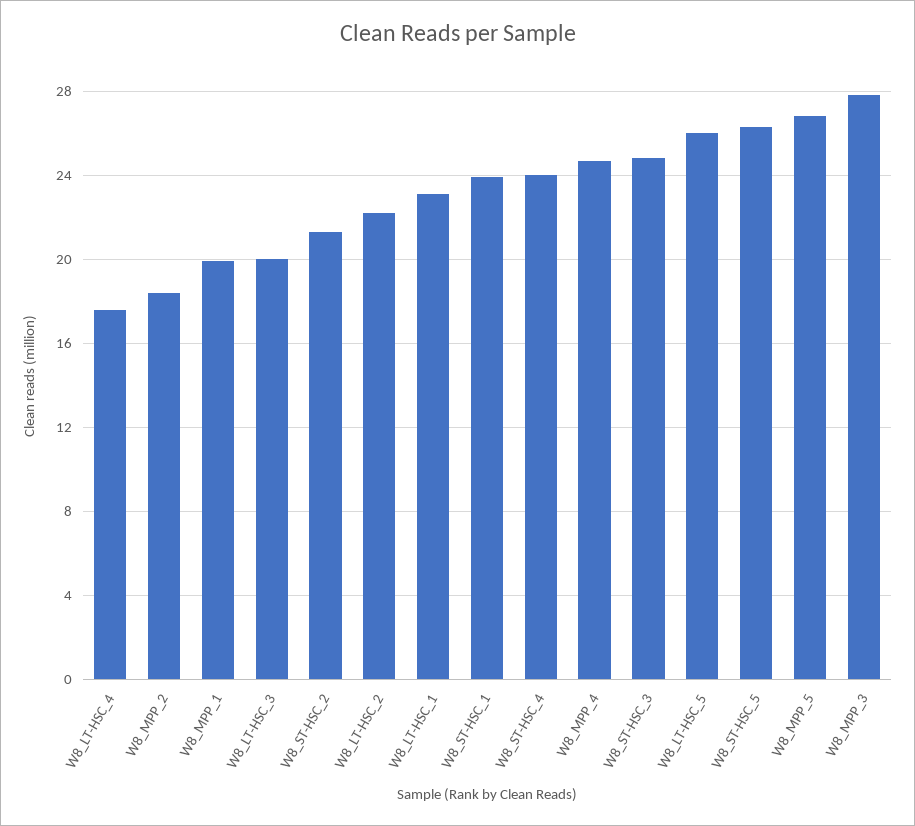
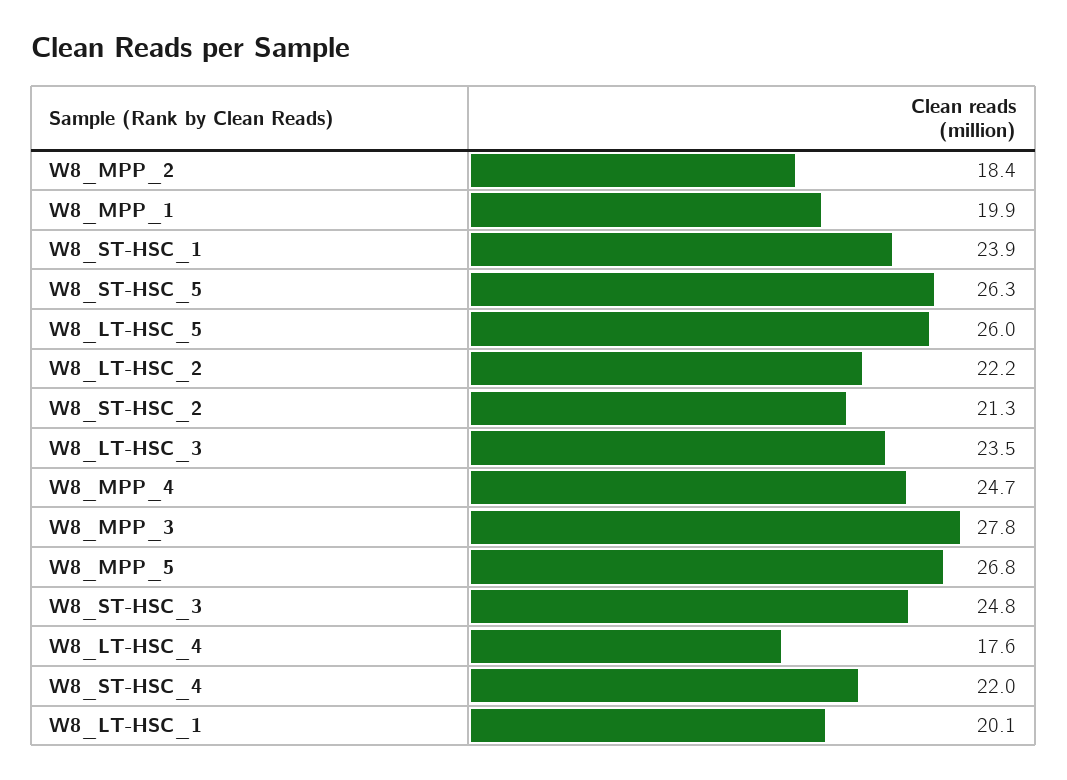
W8_LT-HSC_3: 20 -> 23.5
W8_LT-HSC_1: 23 -> 20.1
W8_ST-HSC_4: 24 -> 22

